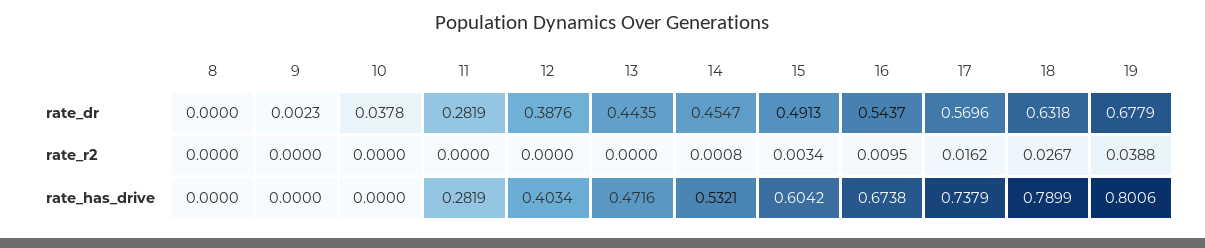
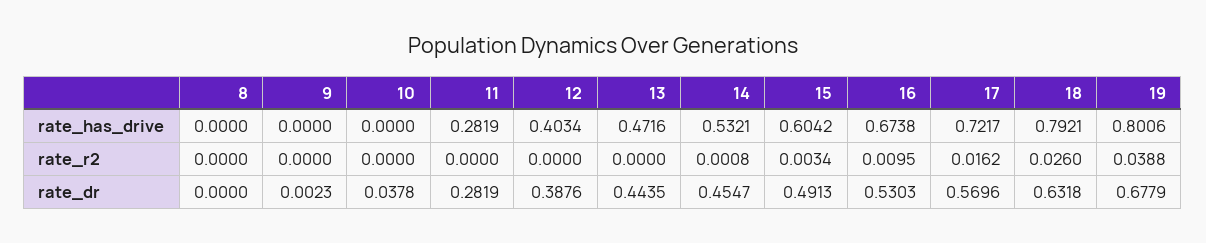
16, rate_dr: 0.5437 -> 0.5303
18, rate_r2: 0.0267 -> 0.026
17, rate_has_drive: 0.7379 -> 0.7217
18, rate_has_drive: 0.7899 -> 0.7921

